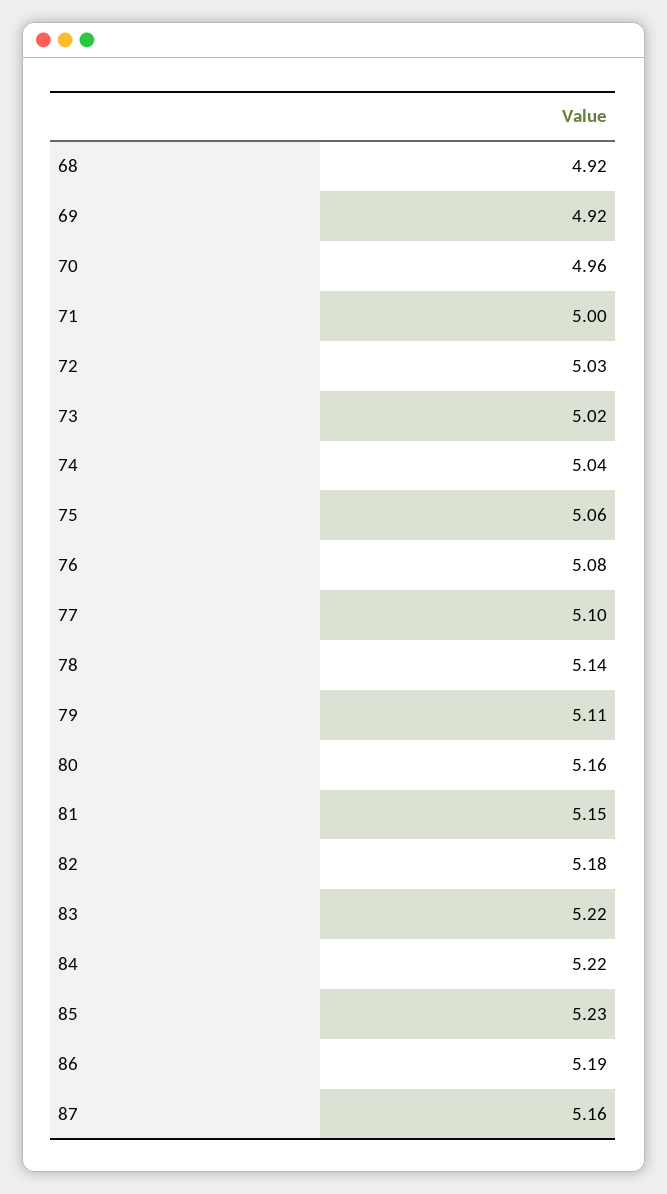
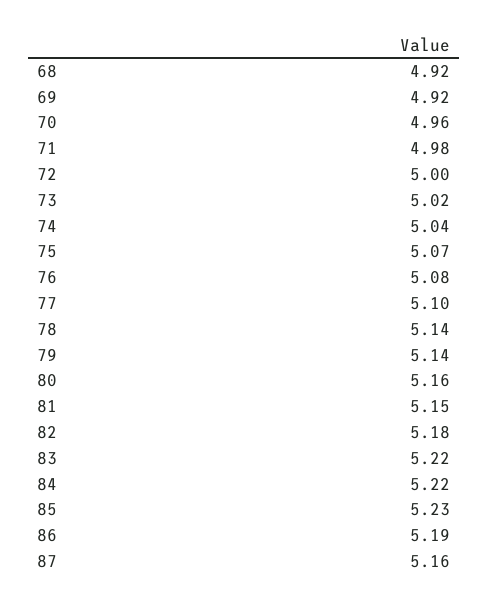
71: 5 -> 4.98
72: 5.03 -> 5
75: 5.06 -> 5.07
79: 5.11 -> 5.14

